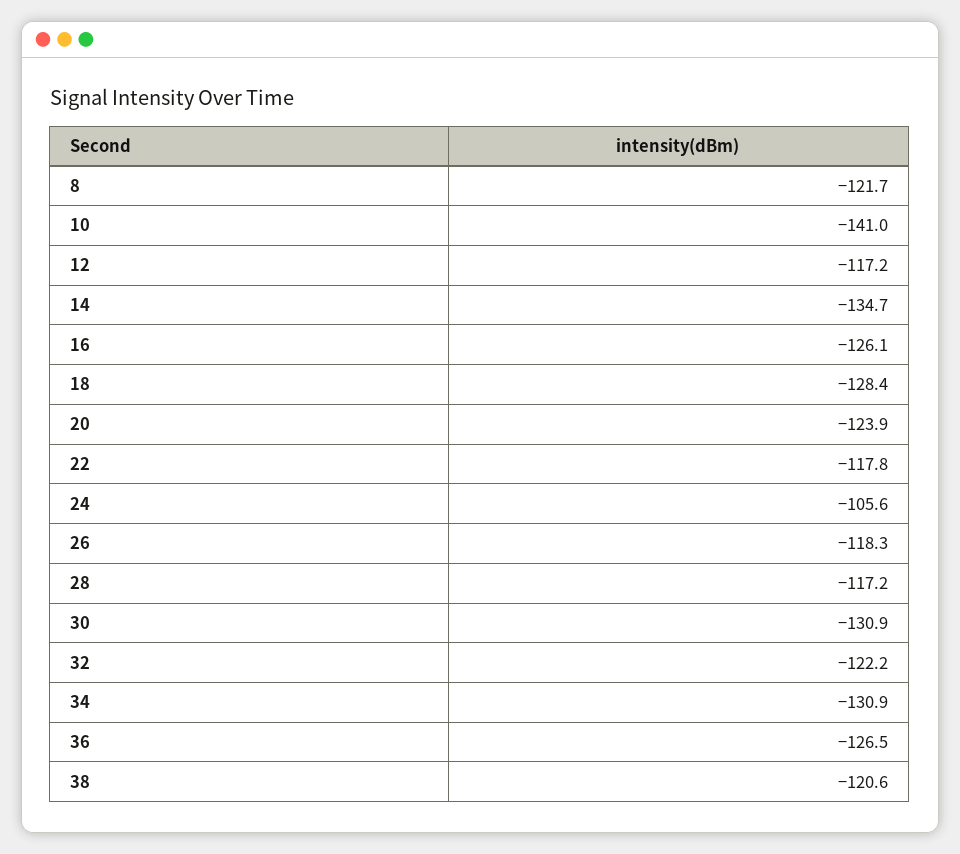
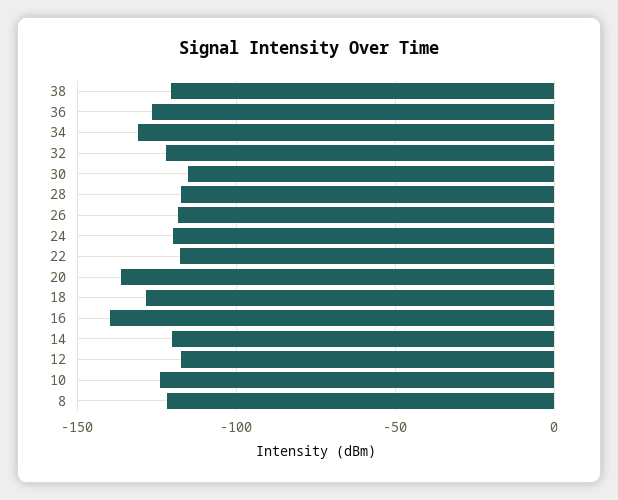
10: -141 -> -125
14: -134.7 -> -120
16: -126.1 -> -140
20: -123.9 -> -135
24: -105.6 -> -120
30: -130.9 -> -115

